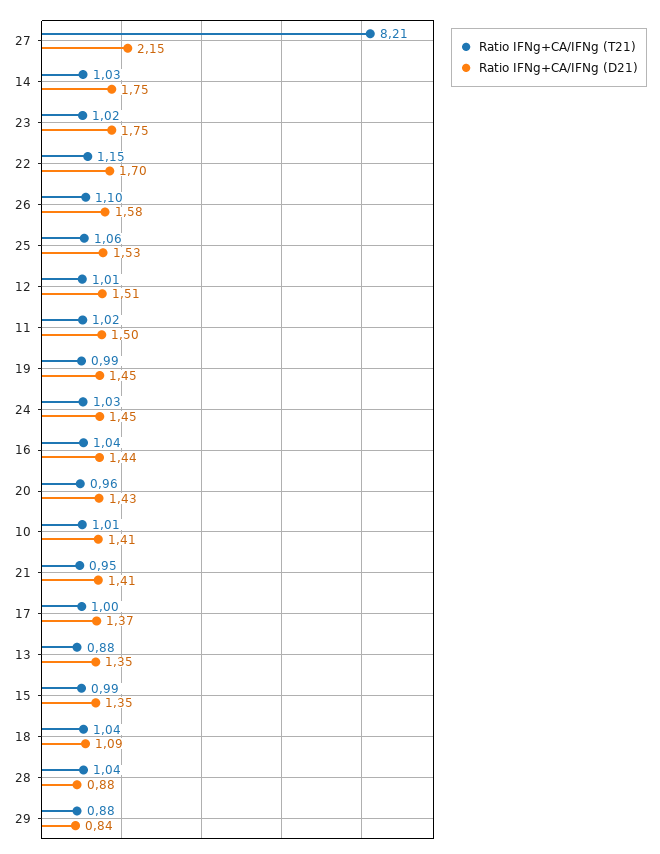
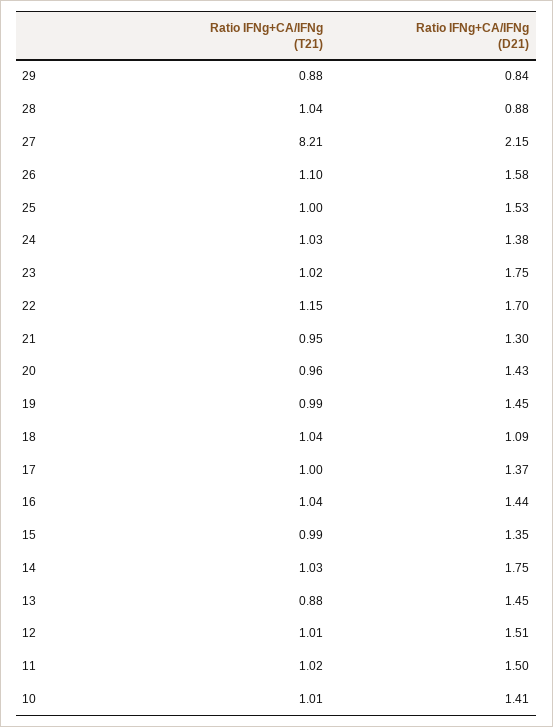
Ratio IFNg+CA/IFNg (T21), 25: 1.06 -> 1
Ratio IFNg+CA/IFNg (D21), 24: 1.45 -> 1.38
Ratio IFNg+CA/IFNg (D21), 21: 1.41 -> 1.3
Ratio IFNg+CA/IFNg (D21), 13: 1.35 -> 1.45

